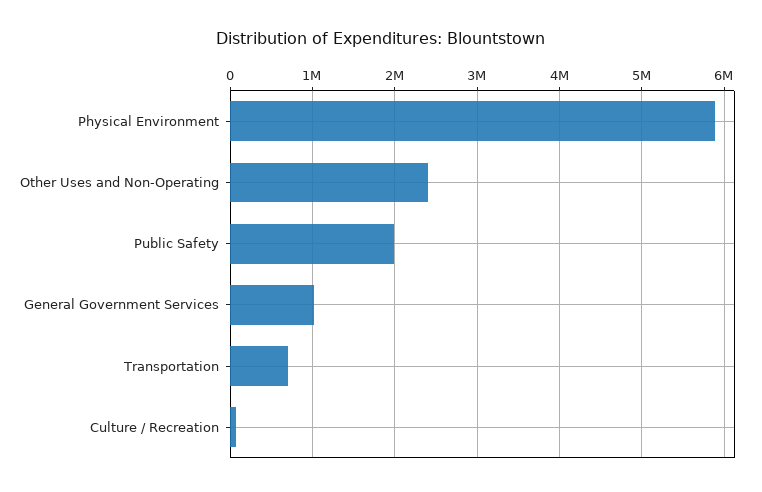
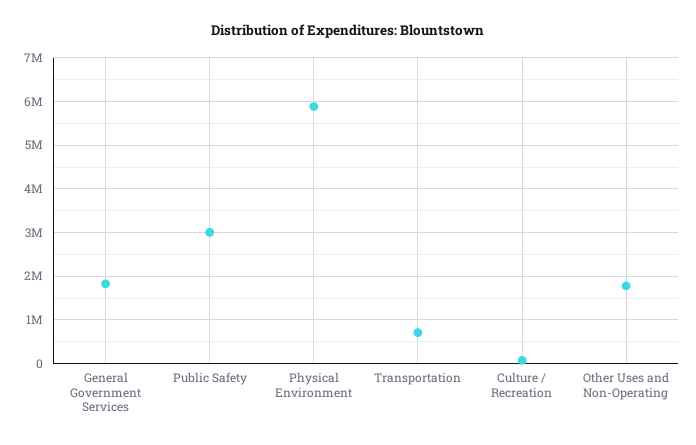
Other Uses and Non-Operating: 2400000 -> 1800000
Public Safety: 2000000 -> 3000000
General Government Services: 1000000 -> 1800000

